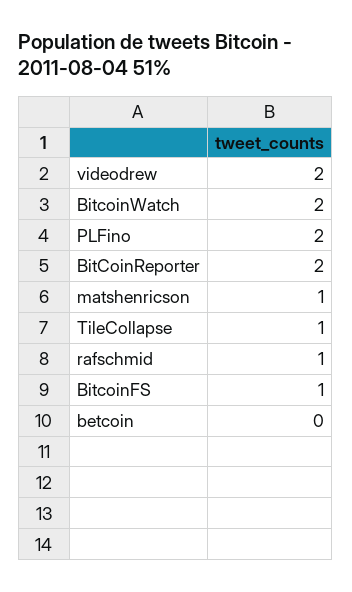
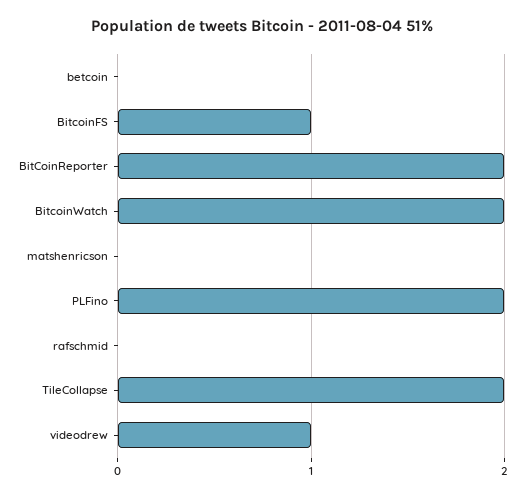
videodrew: 2 -> 1
matshenricson: 1 -> 0
TileCollapse: 1 -> 2
rafschmid: 1 -> 0

